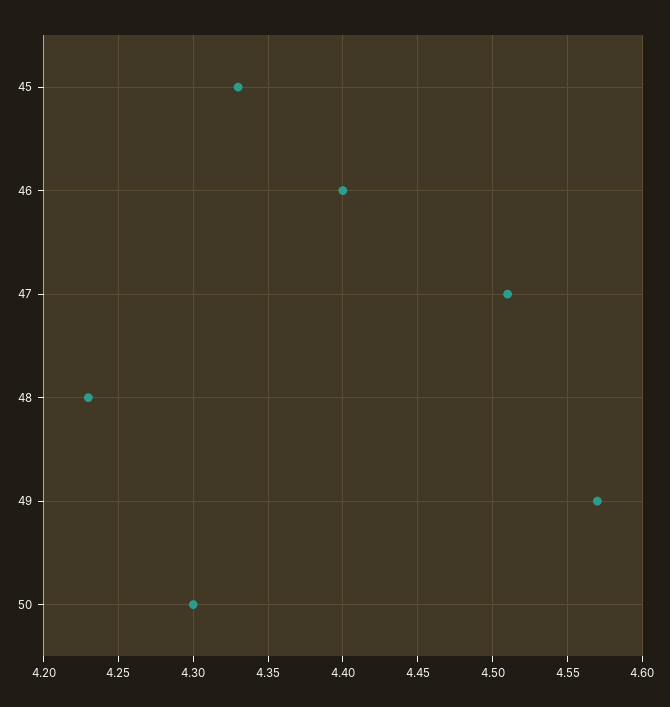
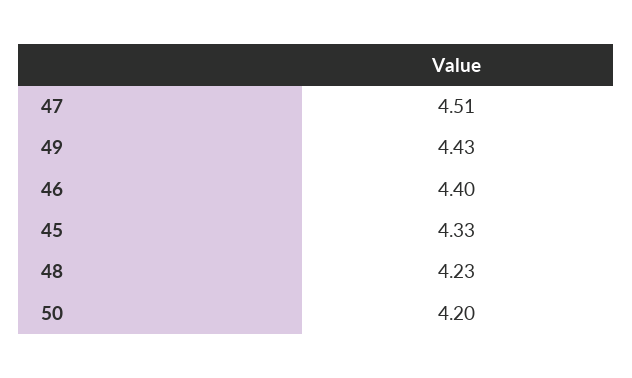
49: 4.57 -> 4.43
50: 4.3 -> 4.2

